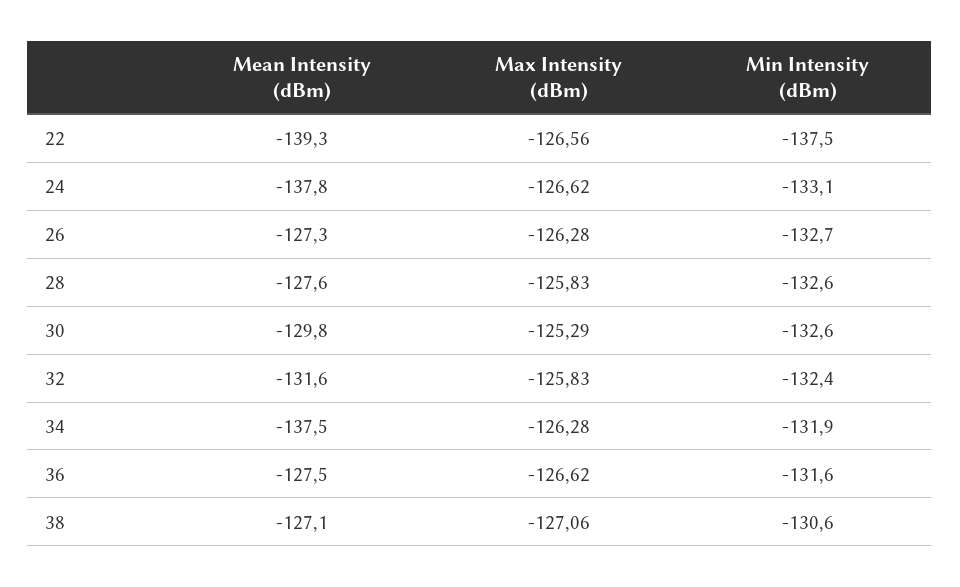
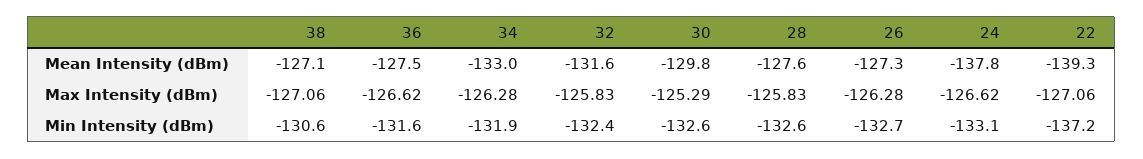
Max Intensity (dBm), 22: -126.56 -> -127.06
Min Intensity (dBm), 22: -137.5 -> -137.2
Mean Intensity (dBm), 34: -137.5 -> -133

